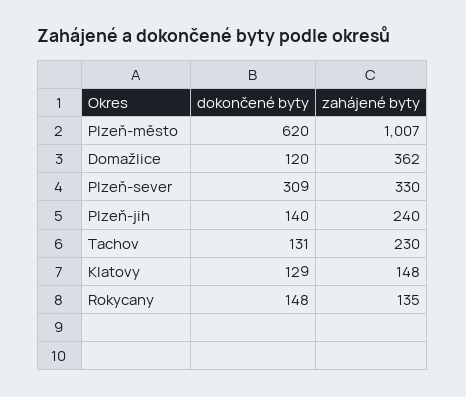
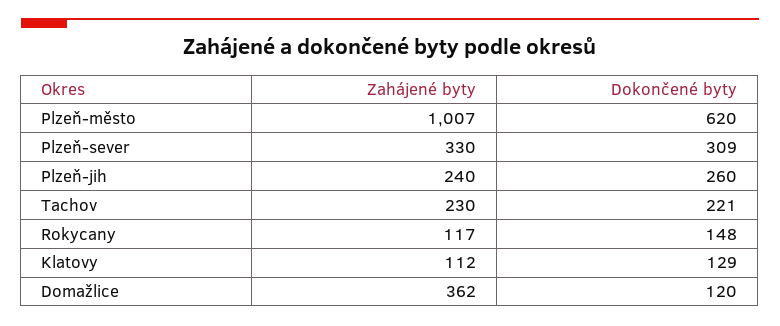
dokončené byty, Plzeň-jih: 140 -> 260
dokončené byty, Tachov: 131 -> 221
zahájené byty, Klatovy: 148 -> 112
zahájené byty, Rokycany: 135 -> 117

